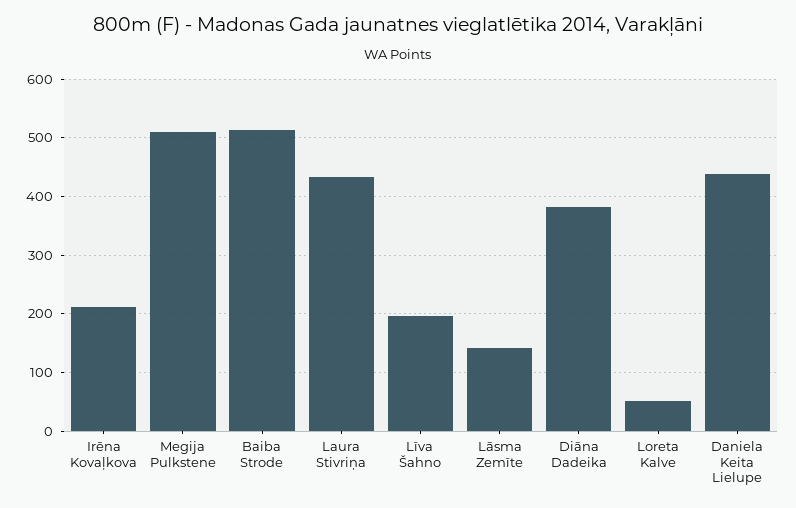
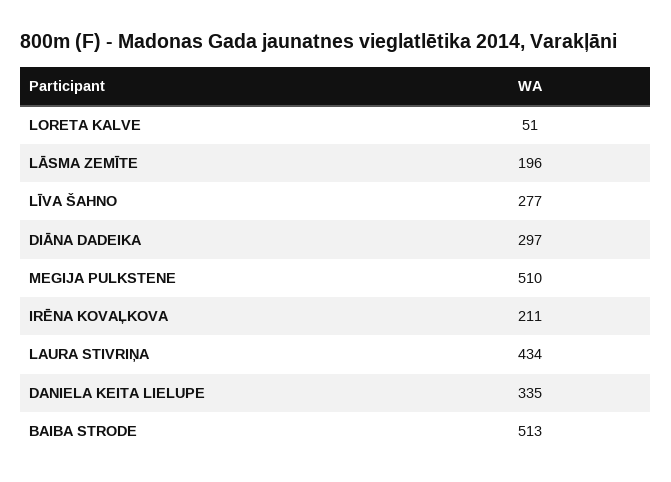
Līva Šahno: 200 -> 277
Lāsma Zemīte: 140 -> 196
Diāna Dadeika: 380 -> 297
Daniela Keita Lielupe: 440 -> 335

